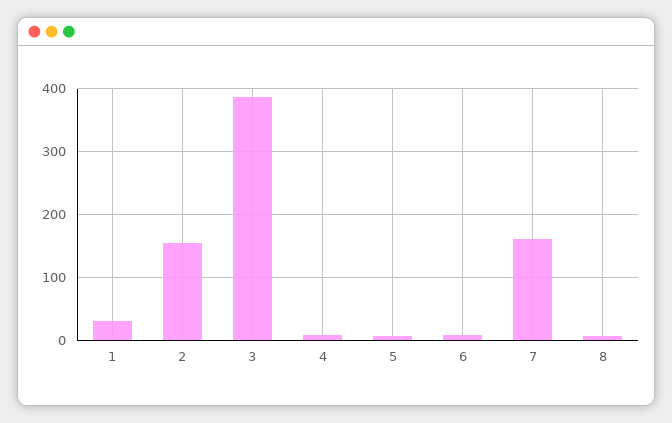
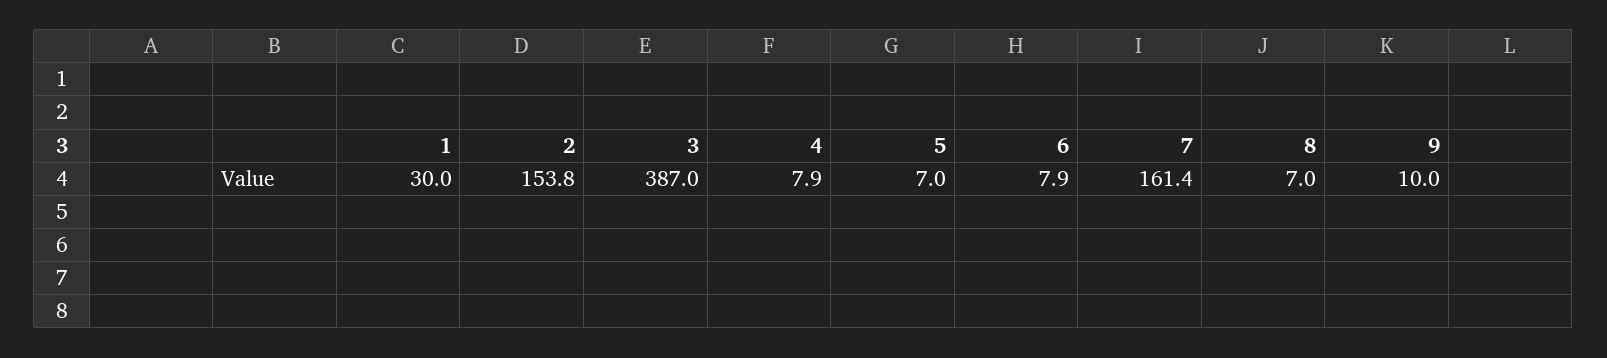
9: none -> 10

